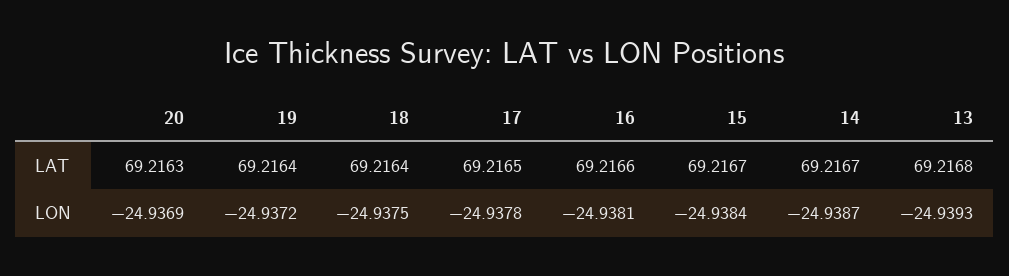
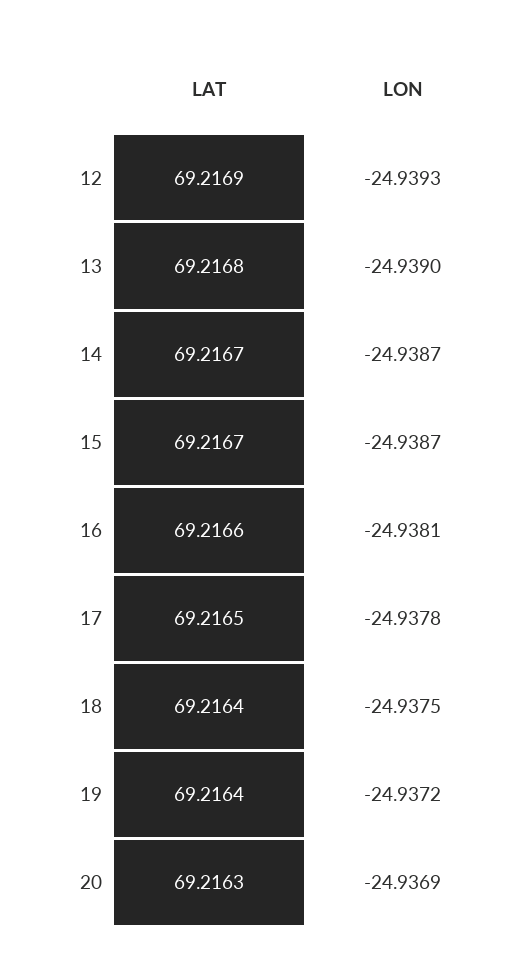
15, LON: -24.9384 -> -24.9387
13, LON: -24.9393 -> -24.939
12, LAT: none -> 69.2169
12, LON: none -> -24.9393

